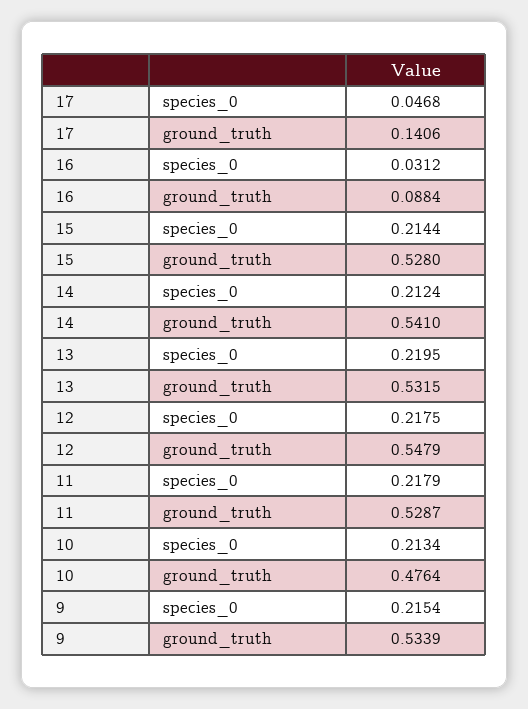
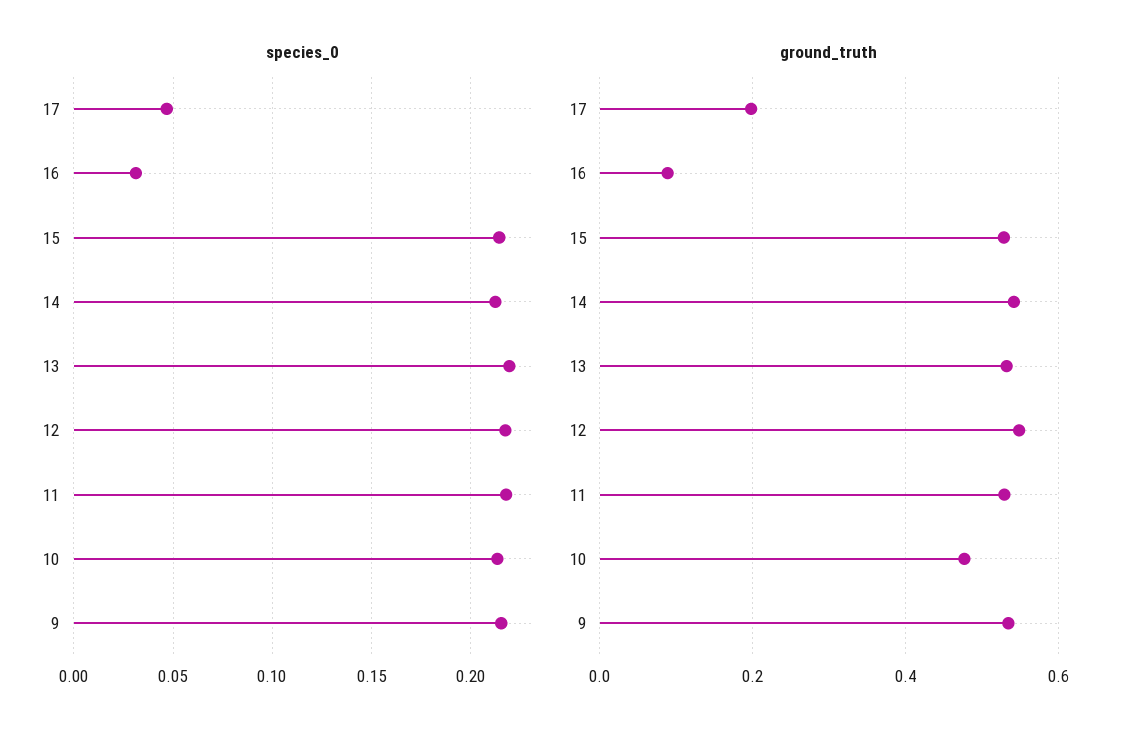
ground_truth, 17: 0.1406 -> 0.2

